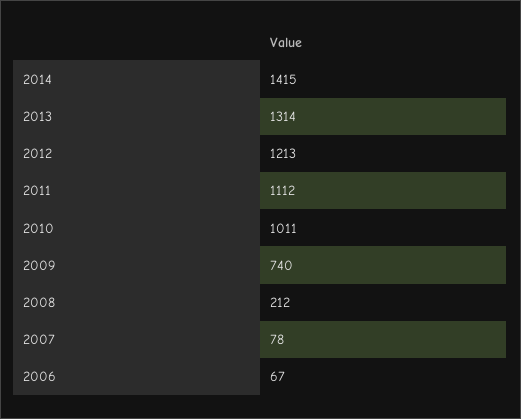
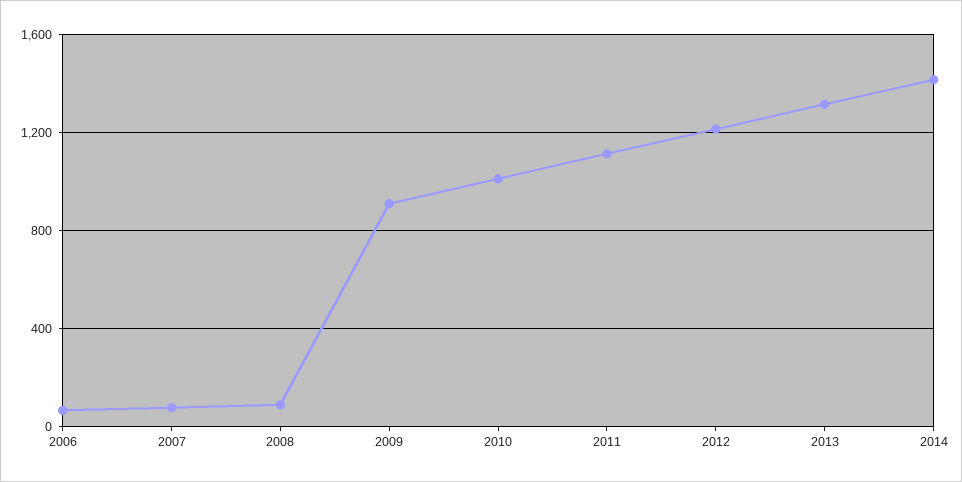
2009: 740 -> 900
2008: 212 -> 100

